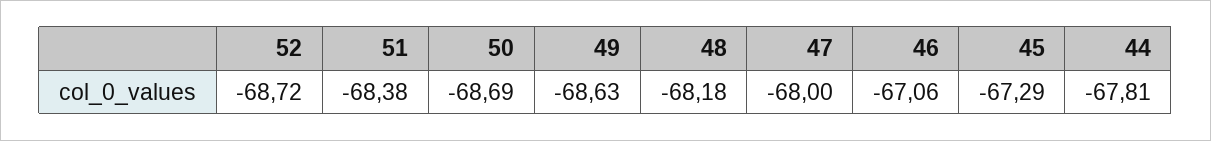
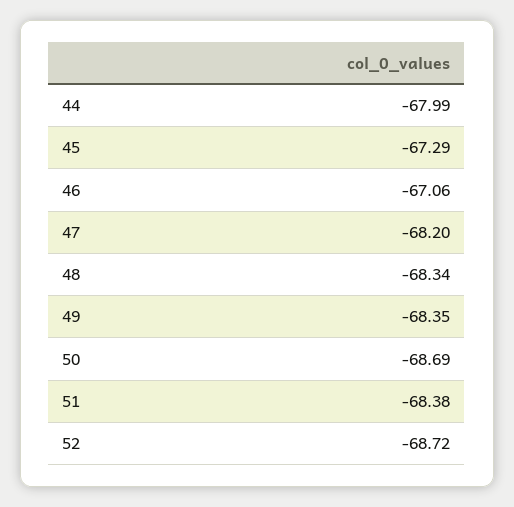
49: -68.63 -> -68.35
48: -68.18 -> -68.34
47: -68 -> -68.2
44: -67.81 -> -67.99

